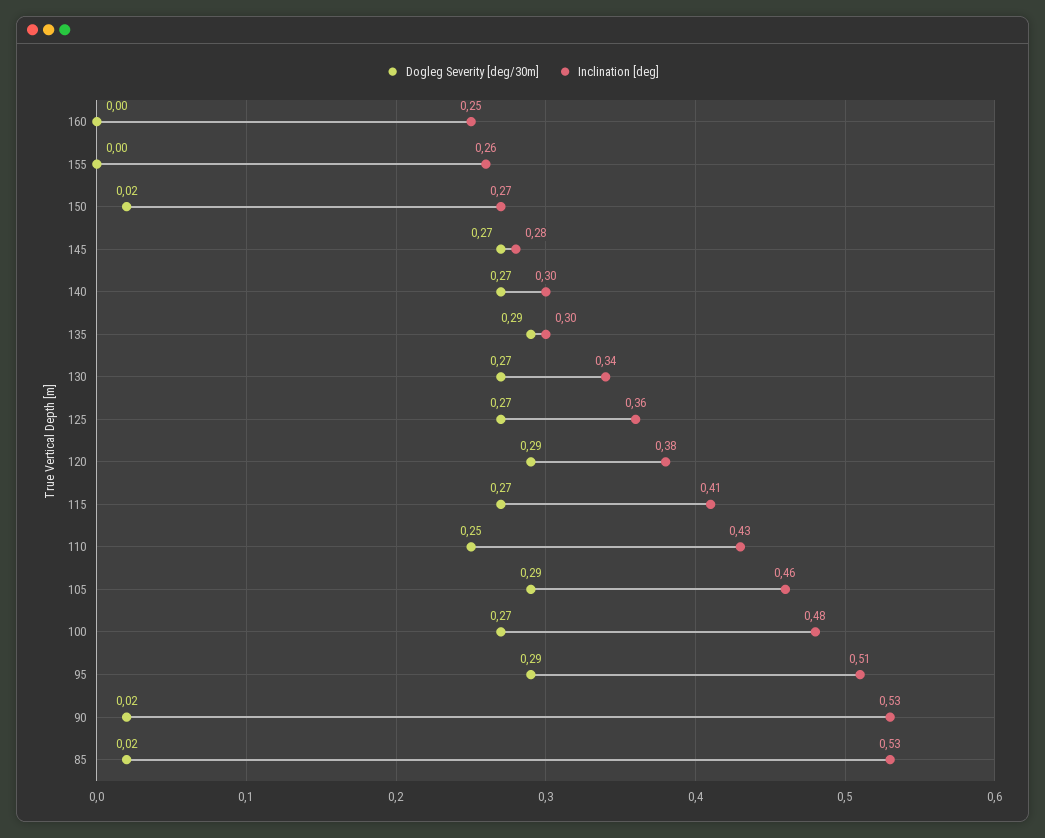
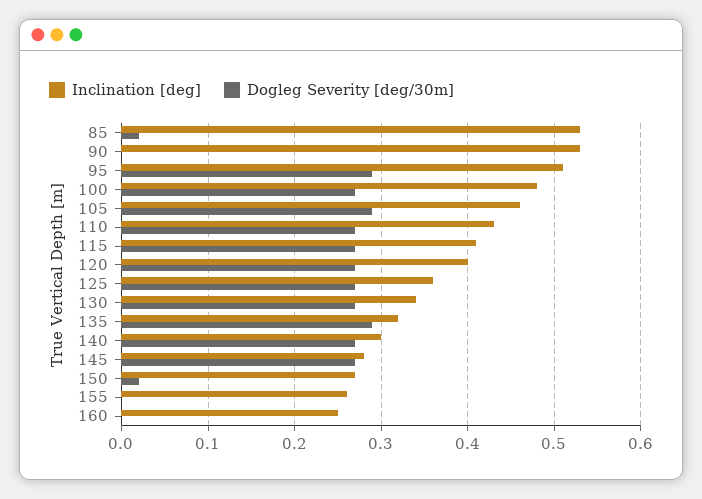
Inclination [deg], 135: 0.3 -> 0.32
Dogleg Severity [deg/30m], 120: 0.29 -> 0.27
Inclination [deg], 120: 0.38 -> 0.4
Dogleg Severity [deg/30m], 110: 0.25 -> 0.27
Dogleg Severity [deg/30m], 90: 0.02 -> 0

